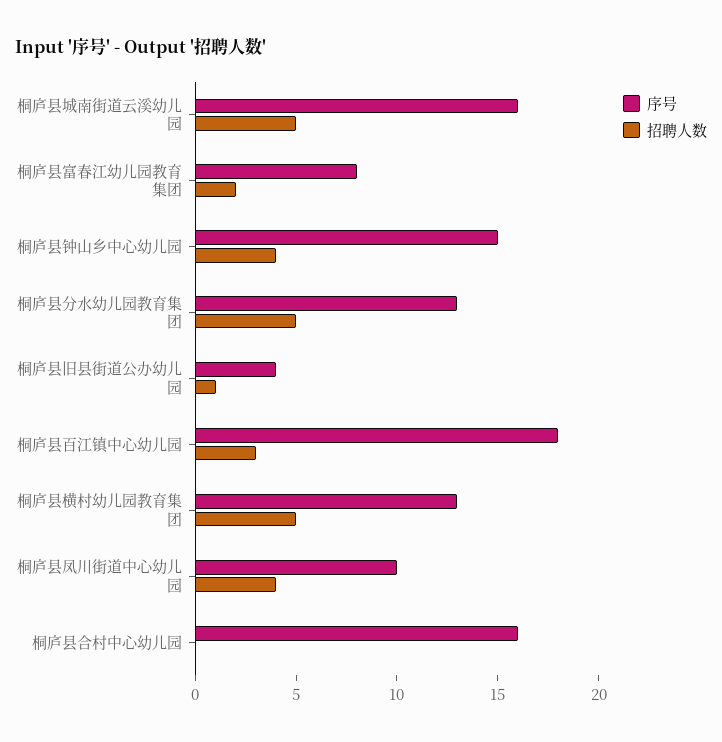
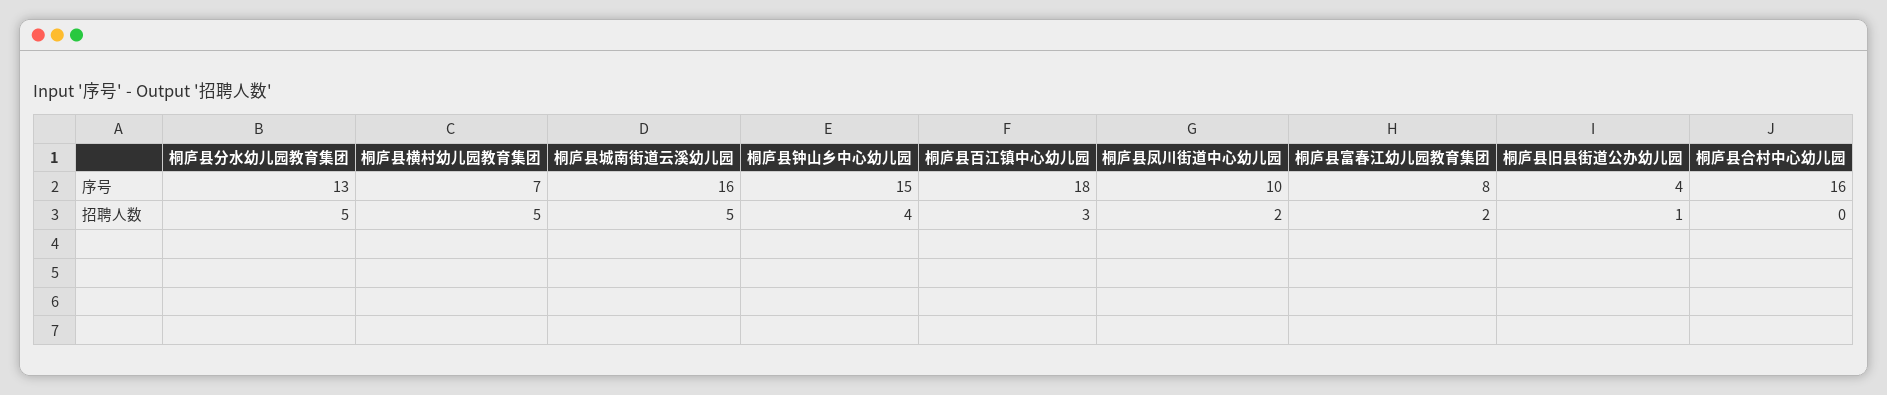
序号, 桐庐县横村幼儿园教育集团: 13 -> 7
招聘人数, 桐庐县凤川街道中心幼儿园: 4 -> 2

